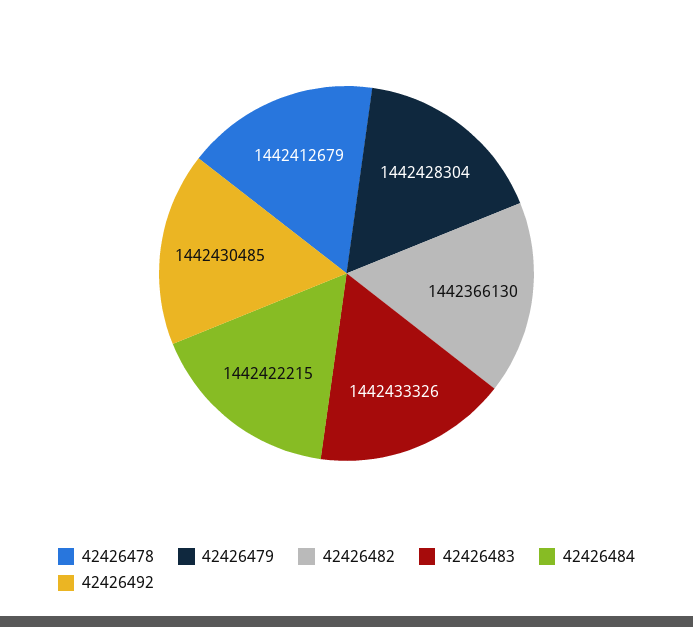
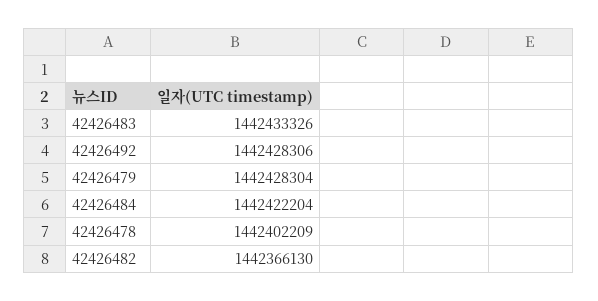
42426478: 1442412679 -> 1442402209
42426484: 1442422215 -> 1442422204
42426492: 1442430485 -> 1442428306

